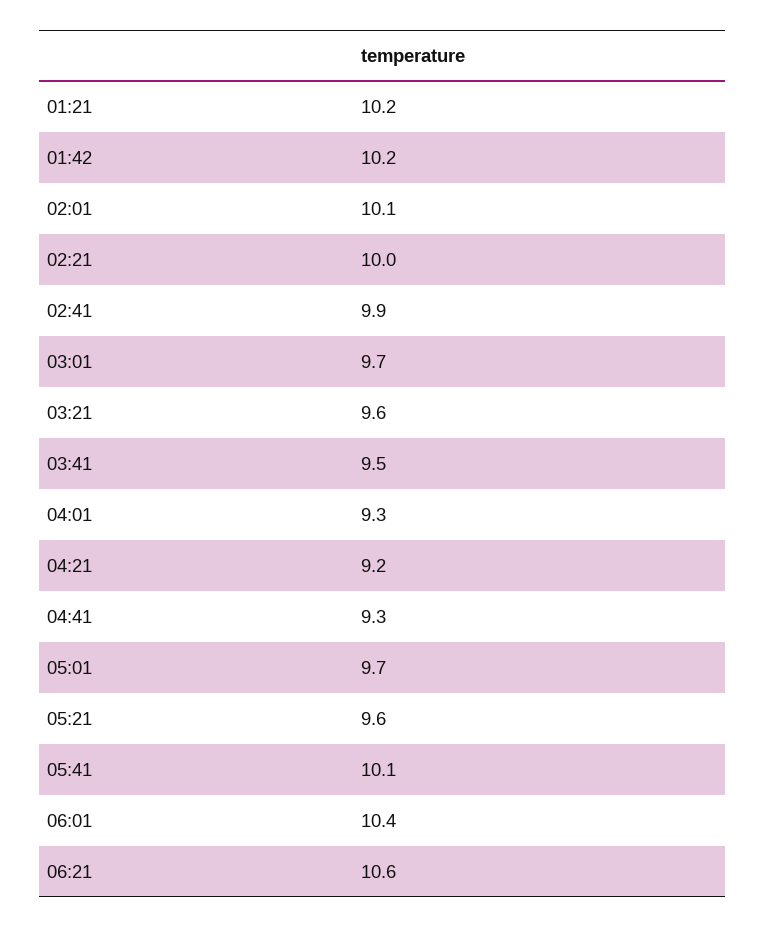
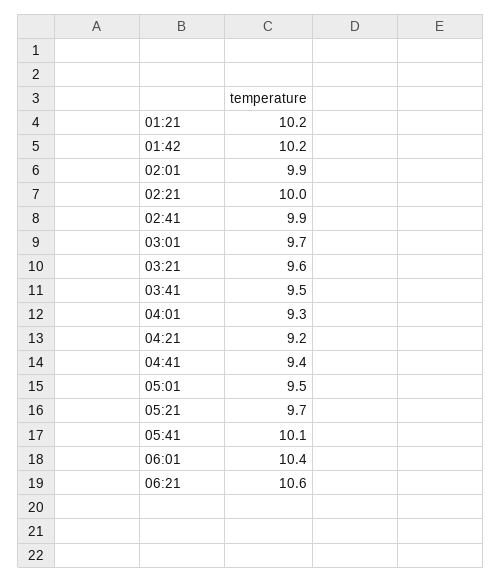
02:01: 10.1 -> 9.9
04:41: 9.3 -> 9.4
05:01: 9.7 -> 9.5
05:21: 9.6 -> 9.7

